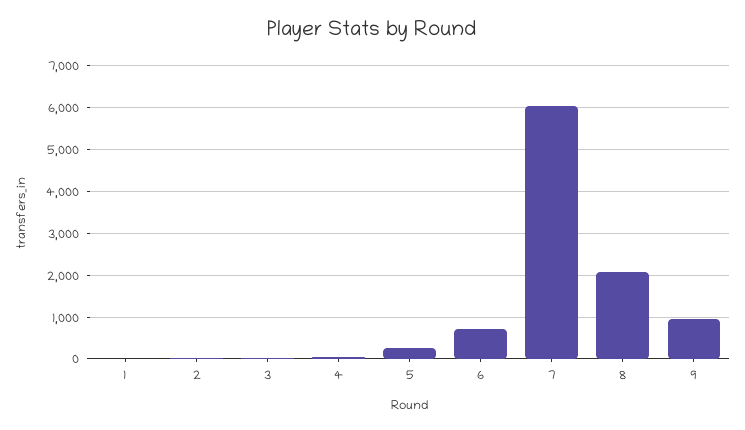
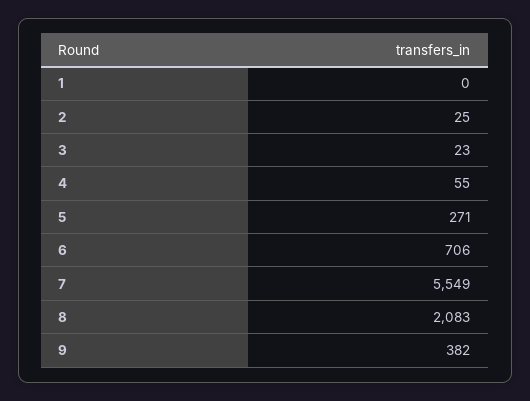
7: 6000 -> 5549
9: 1000 -> 382

